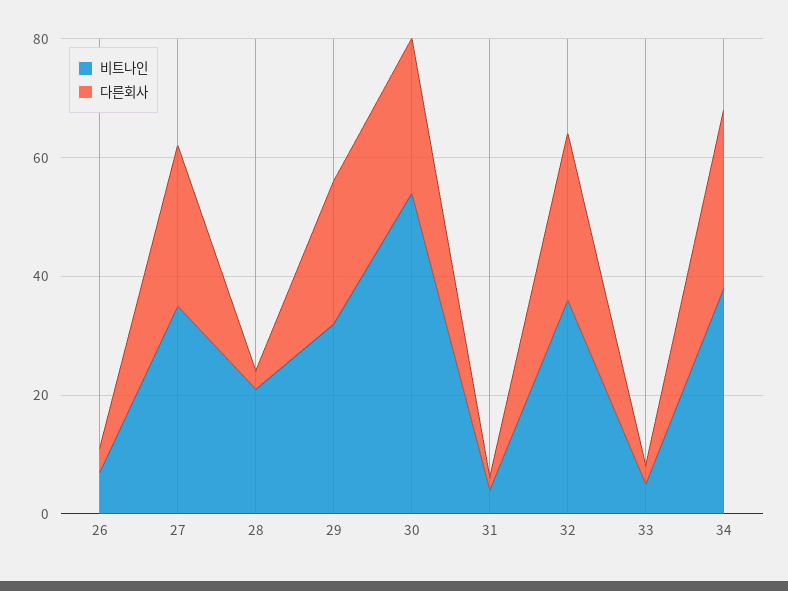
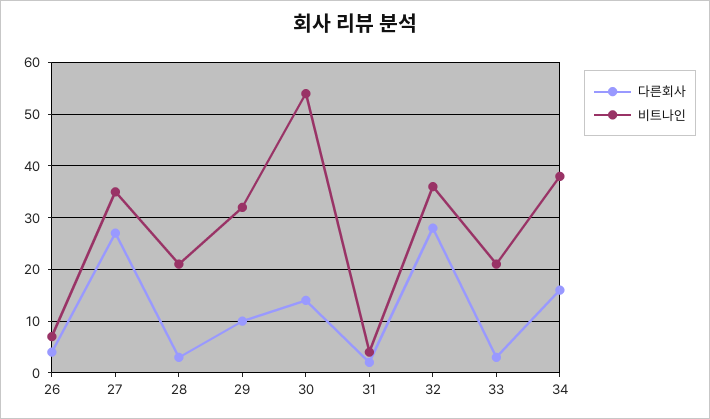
다른회사, 29: 25 -> 10
다른회사, 30: 25 -> 15
비트나인, 33: 5 -> 20
다른회사, 34: 30 -> 15

